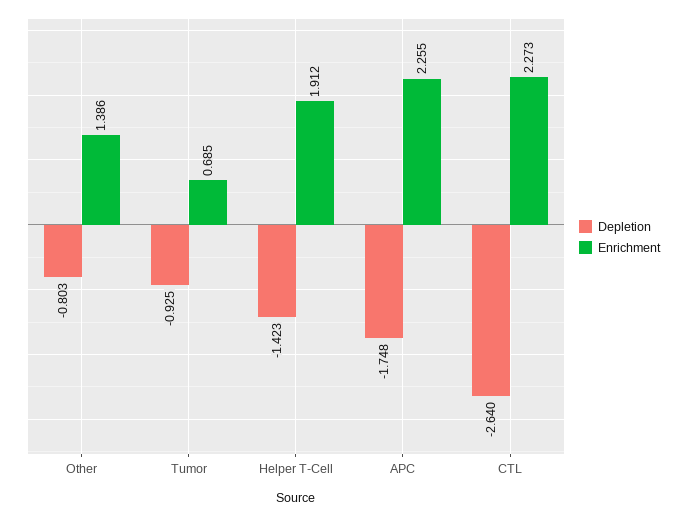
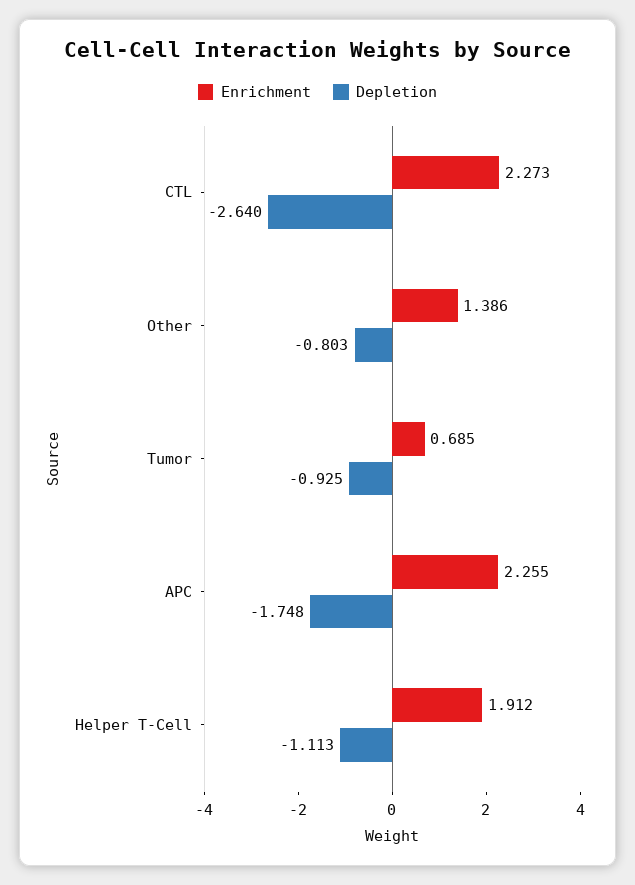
Depletion, Helper T-Cell: -1.423 -> -1.113

